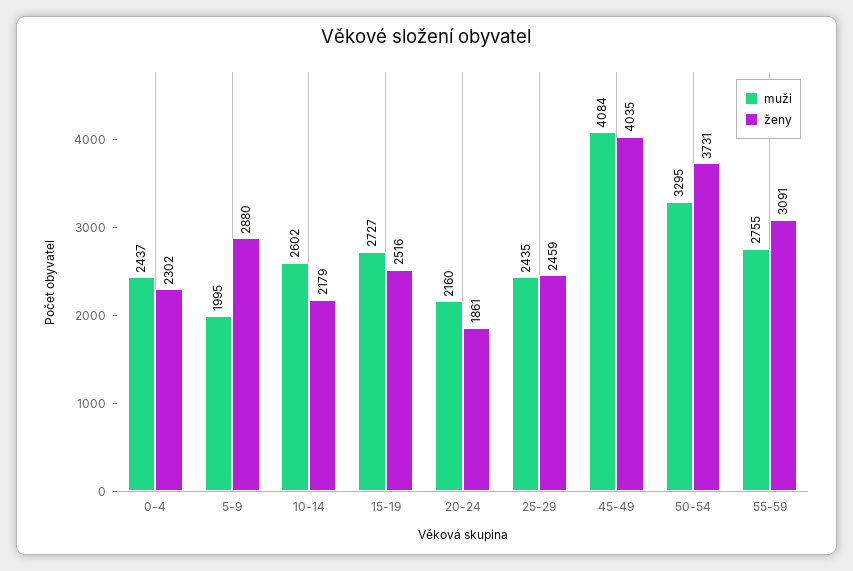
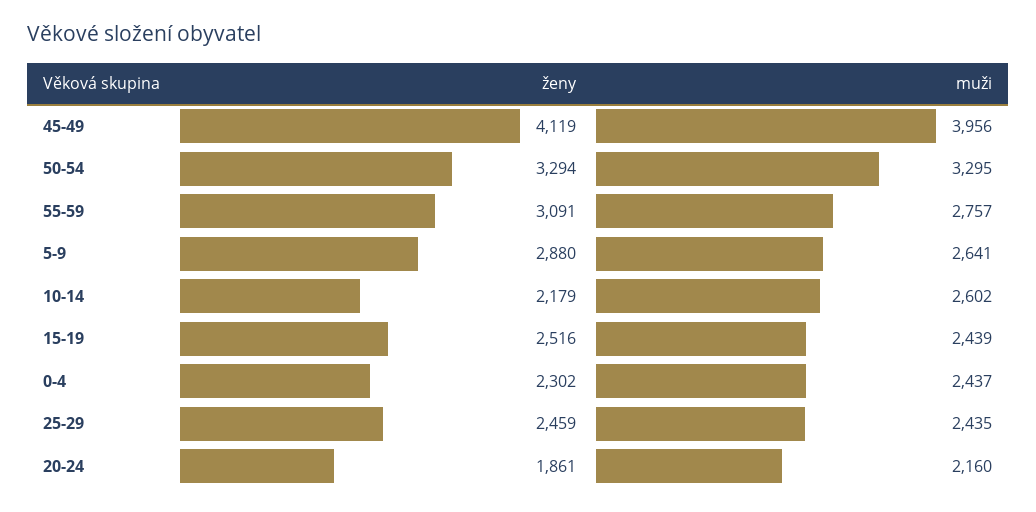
muži, 5-9: 1995 -> 2641
muži, 15-19: 2727 -> 2439
muži, 45-49: 4084 -> 3956
ženy, 45-49: 4035 -> 4119
ženy, 50-54: 3731 -> 3294
muži, 55-59: 2755 -> 2757

